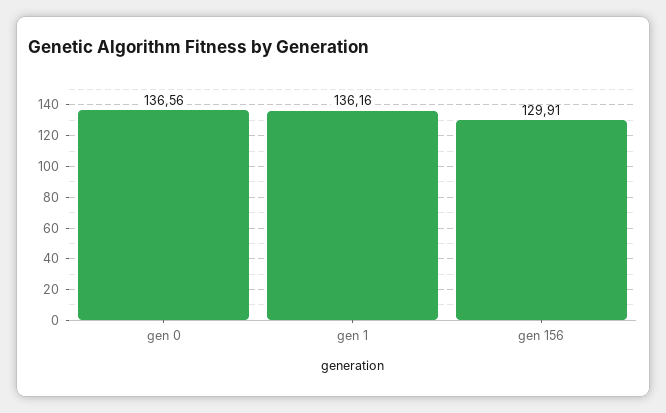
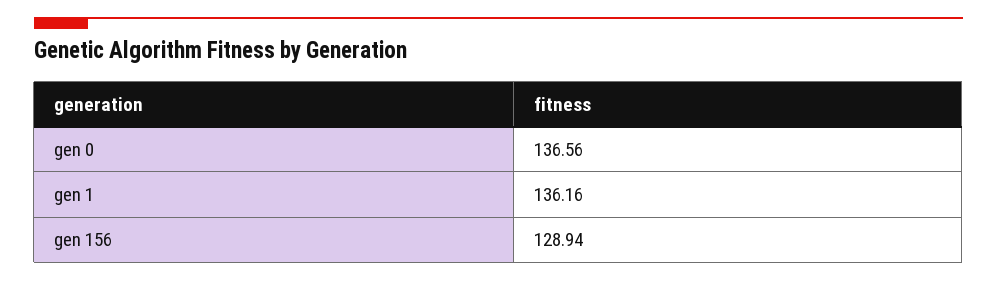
gen 156: 129.91 -> 128.94

